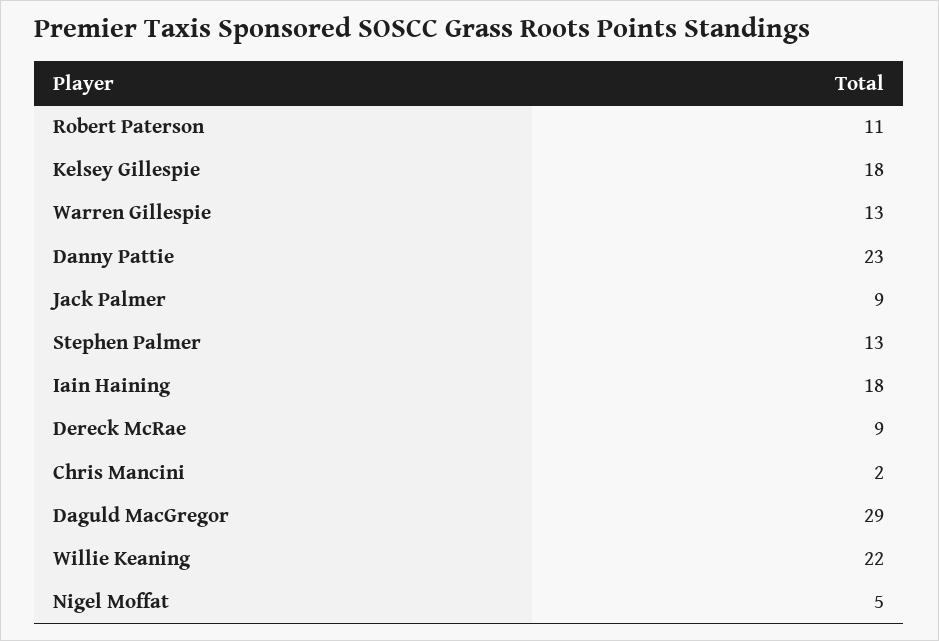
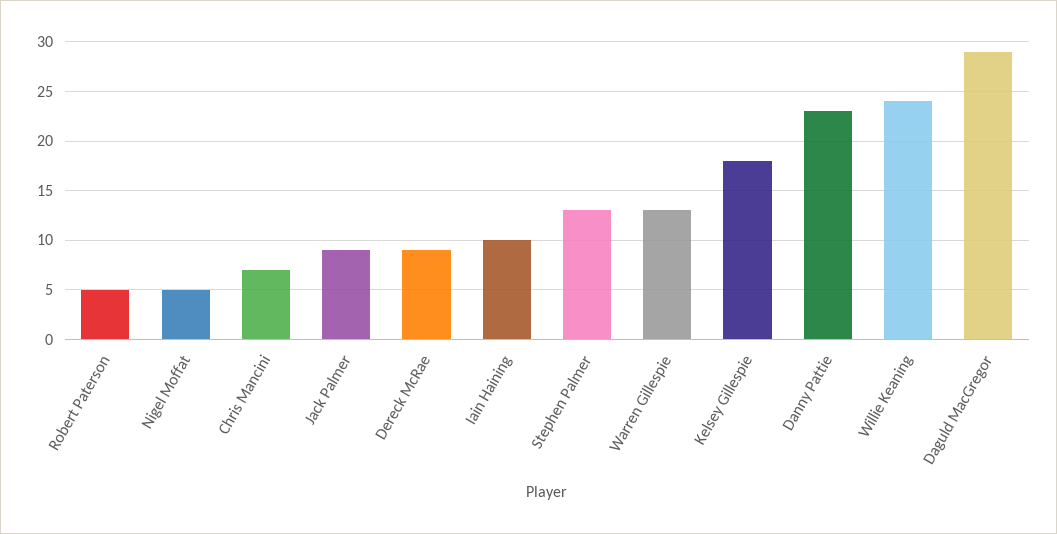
Robert Paterson: 11 -> 5
Iain Haining: 18 -> 10
Chris Mancini: 2 -> 7
Willie Keaning: 22 -> 24

